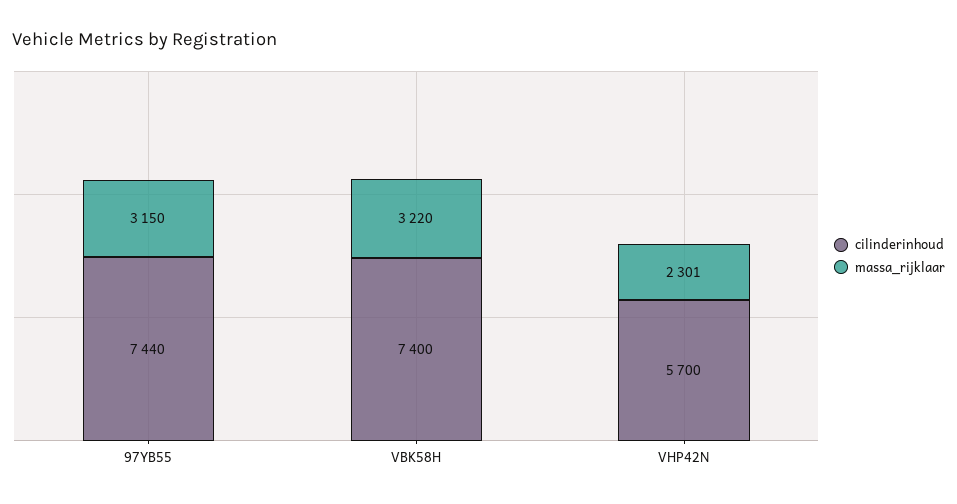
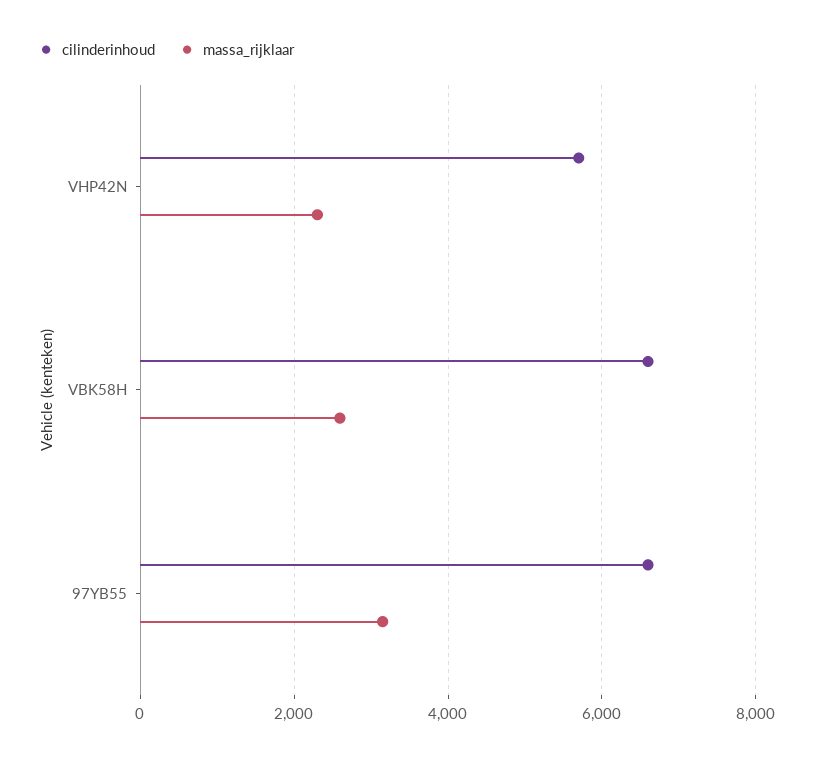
cilinderinhoud, 97YB55: 7440 -> 6600
cilinderinhoud, VBK58H: 7400 -> 6600
massa_rijklaar, VBK58H: 3220 -> 2600

